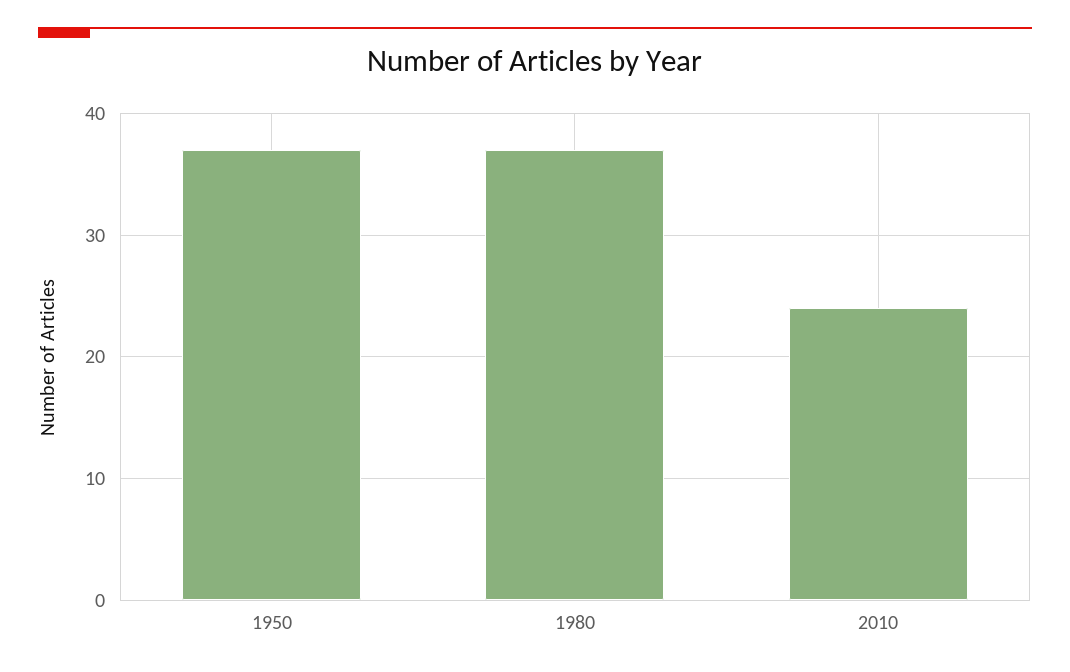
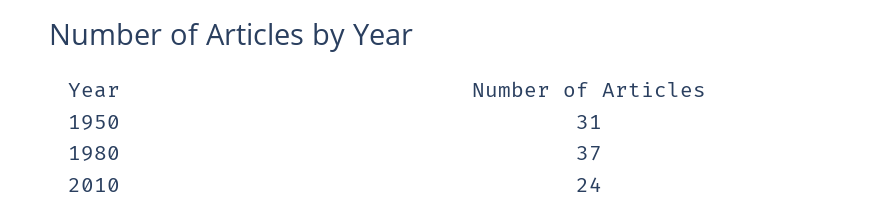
1950: 37 -> 31

